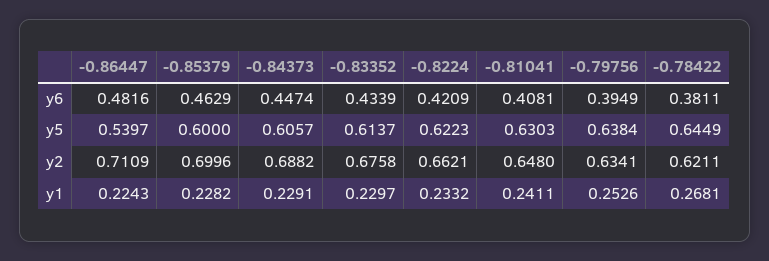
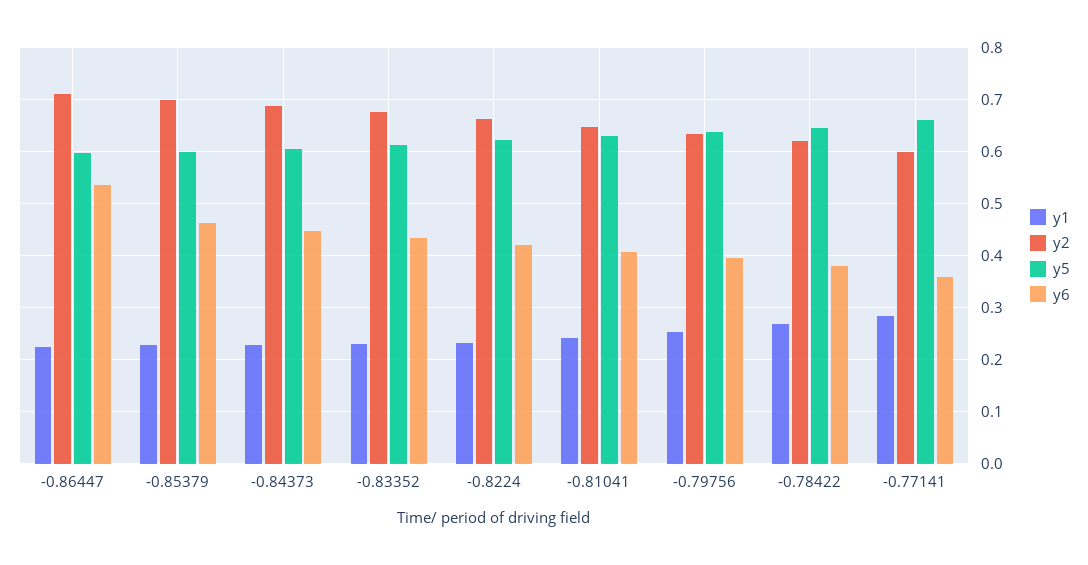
y6, -0.86447: 0.4816 -> 0.54
y5, -0.86447: 0.5397 -> 0.6
y1, -0.77141: none -> 0.28
y2, -0.77141: none -> 0.6
y5, -0.77141: none -> 0.66
y6, -0.77141: none -> 0.36

